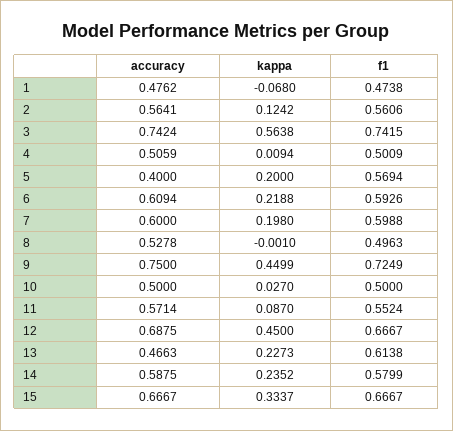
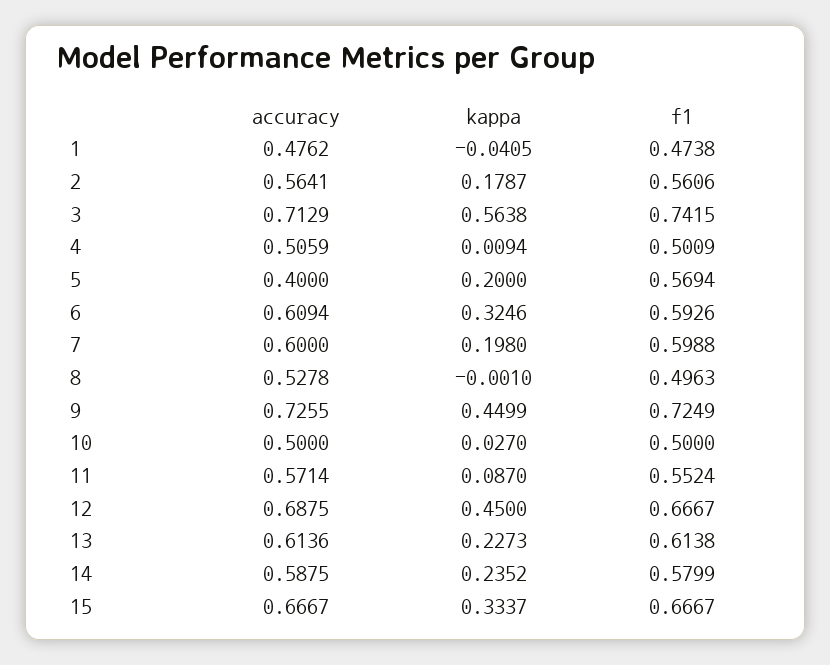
kappa, 1: -0.068 -> -0.0405
kappa, 2: 0.1242 -> 0.1787
accuracy, 3: 0.7424 -> 0.7129
kappa, 6: 0.2188 -> 0.3246
accuracy, 9: 0.75 -> 0.7255
accuracy, 13: 0.4663 -> 0.6136

